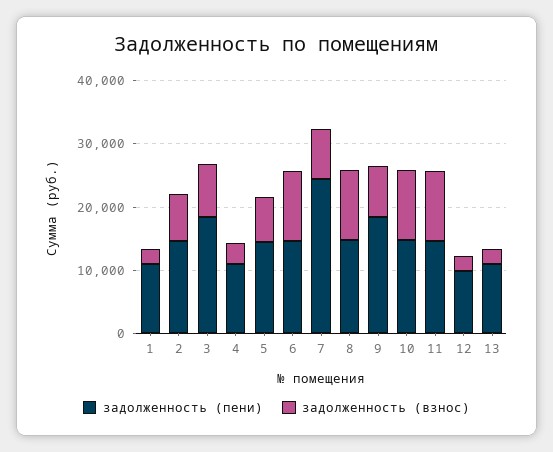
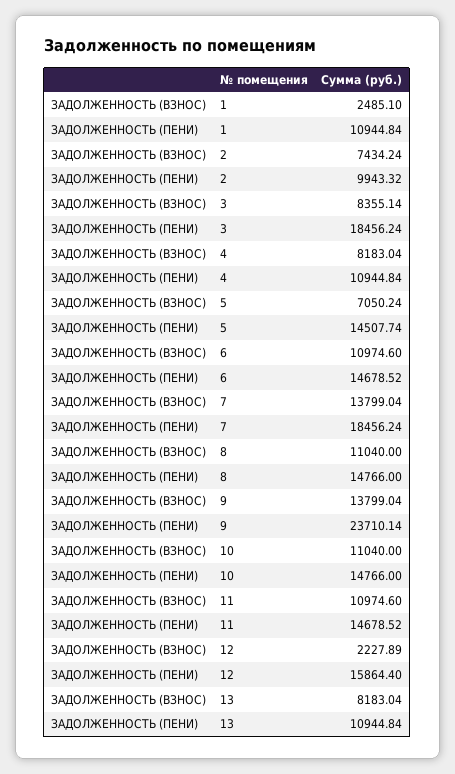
задолженность (пени), 2: 14000 -> 9943.32
задолженность (взнос), 4: 4000 -> 8183.04
задолженность (пени), 7: 24000 -> 18456.24
задолженность (взнос), 7: 8000 -> 13799.04
задолженность (пени), 9: 18000 -> 23710.14
задолженность (взнос), 9: 8000 -> 13799.04
задолженность (пени), 12: 10000 -> 15864.4
задолженность (взнос), 13: 2000 -> 8183.04

